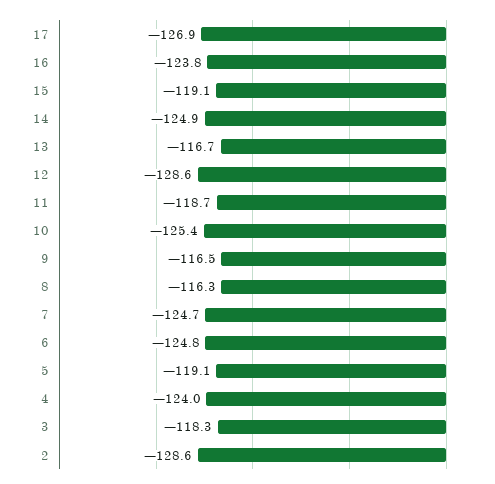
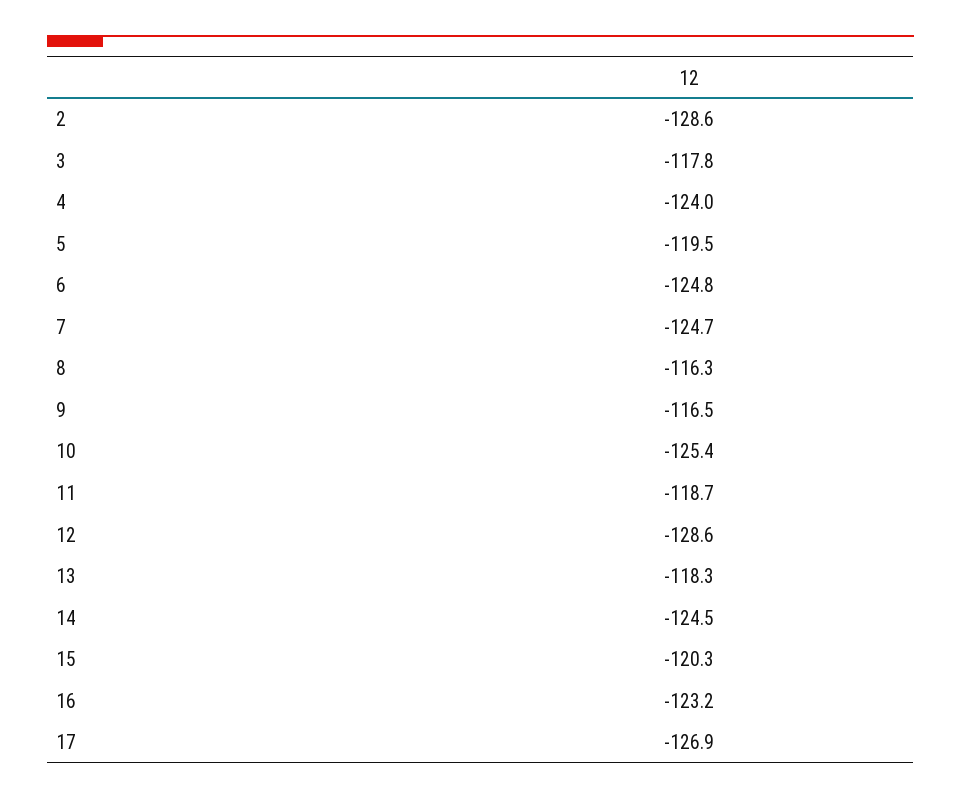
16: -123.8 -> -123.2
15: -119.1 -> -120.3
14: -124.9 -> -124.5
13: -116.7 -> -118.3
5: -119.1 -> -119.5
3: -118.3 -> -117.8

